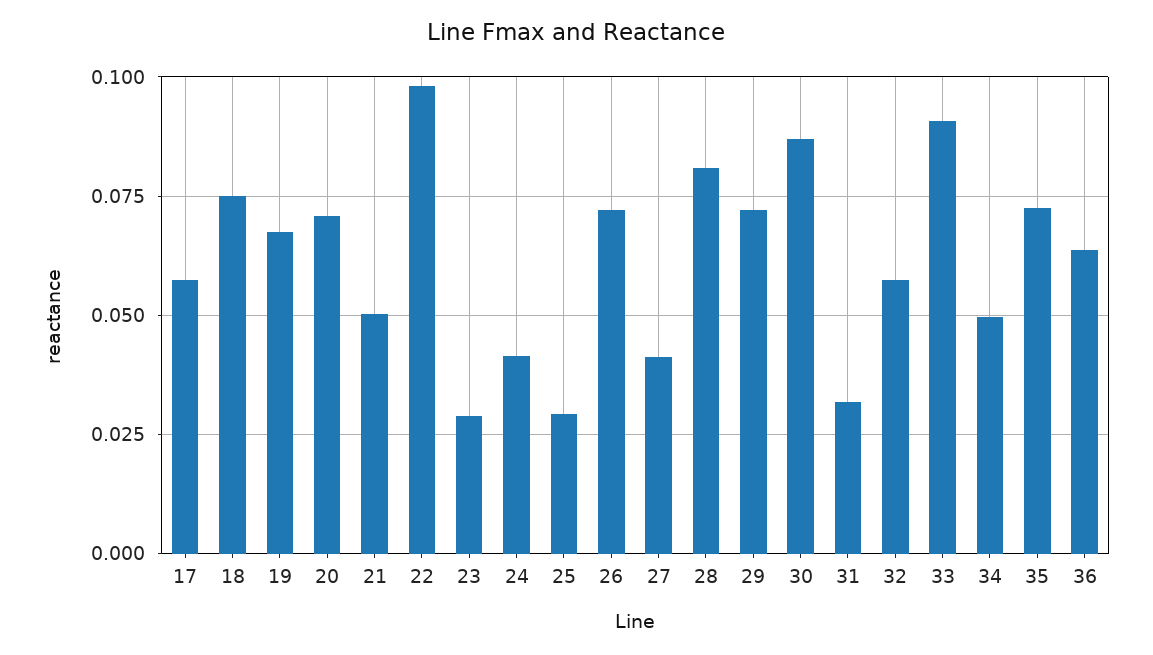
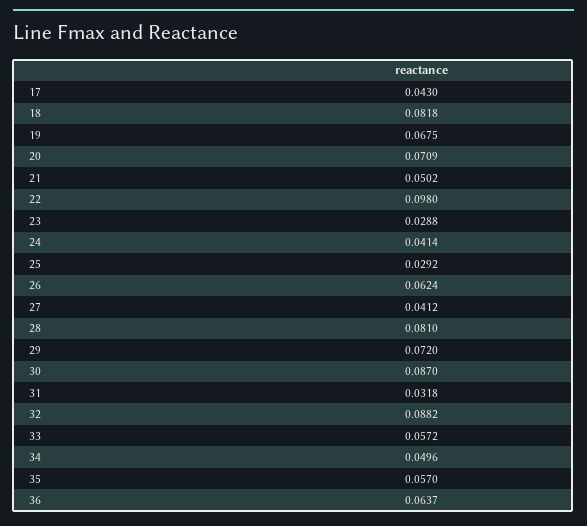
17: 0.0575 -> 0.043
18: 0.075 -> 0.0818
26: 0.0725 -> 0.0624
32: 0.0575 -> 0.0882
33: 0.09 -> 0.0572
35: 0.0725 -> 0.057

